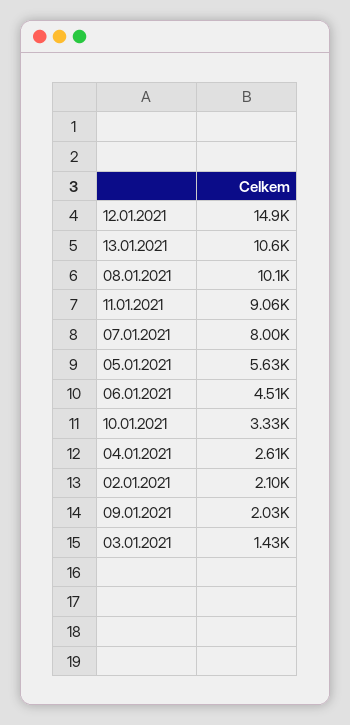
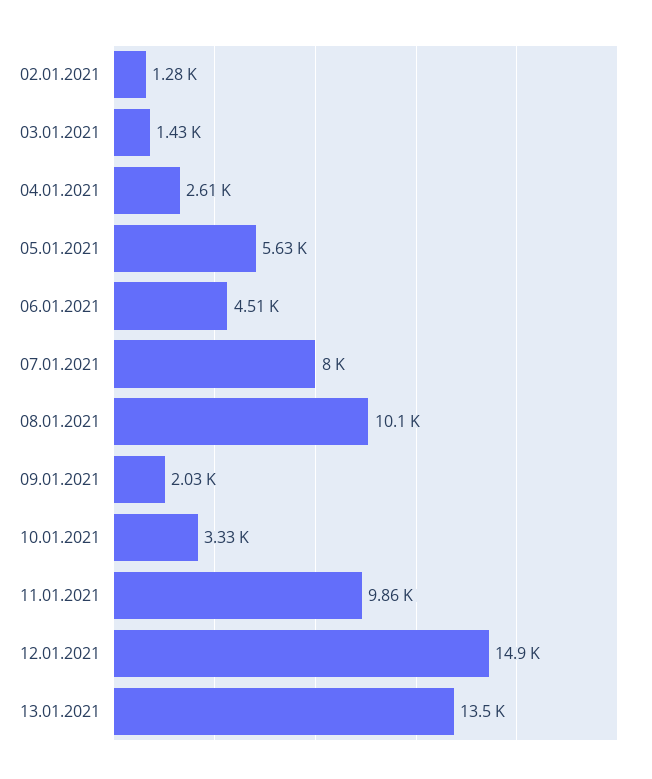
13.01.2021: 10600 -> 13500
11.01.2021: 9060 -> 9860
02.01.2021: 2100 -> 1280

